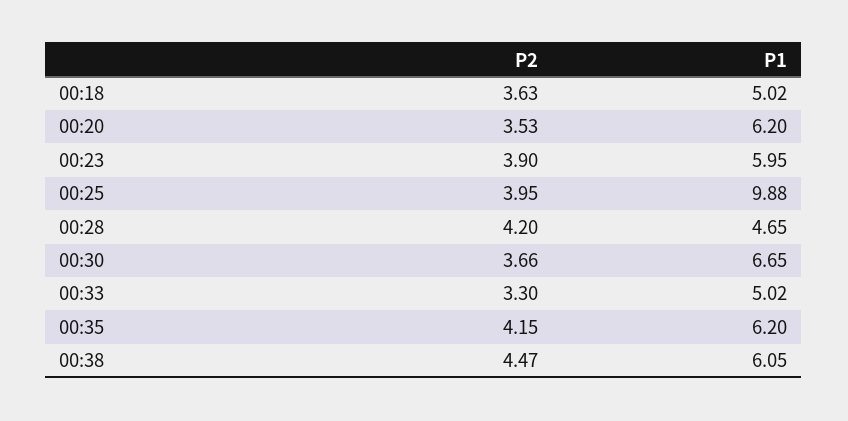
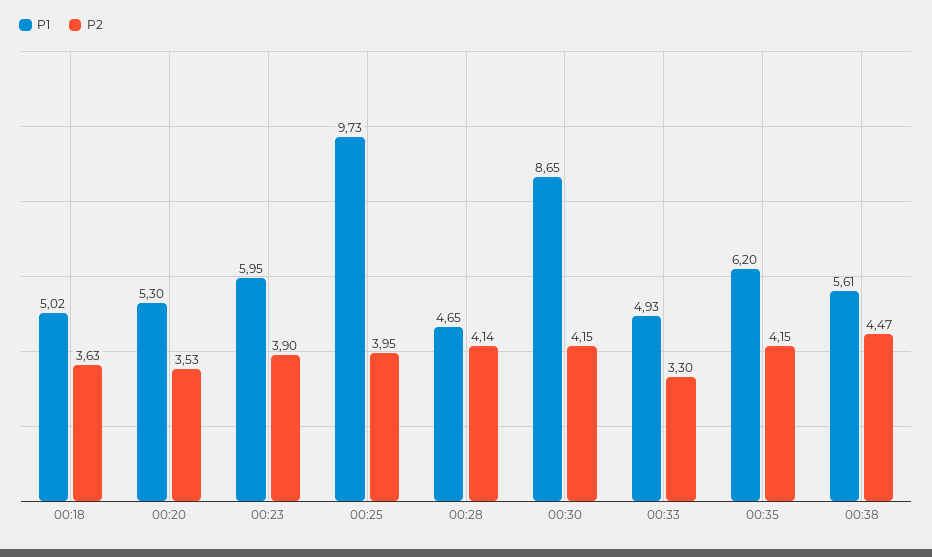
P1, 00:20: 6.2 -> 5.3
P1, 00:25: 9.88 -> 9.73
P2, 00:28: 4.2 -> 4.14
P2, 00:30: 3.66 -> 4.15
P1, 00:30: 6.65 -> 8.65
P1, 00:33: 5.02 -> 4.93
P1, 00:38: 6.05 -> 5.61

